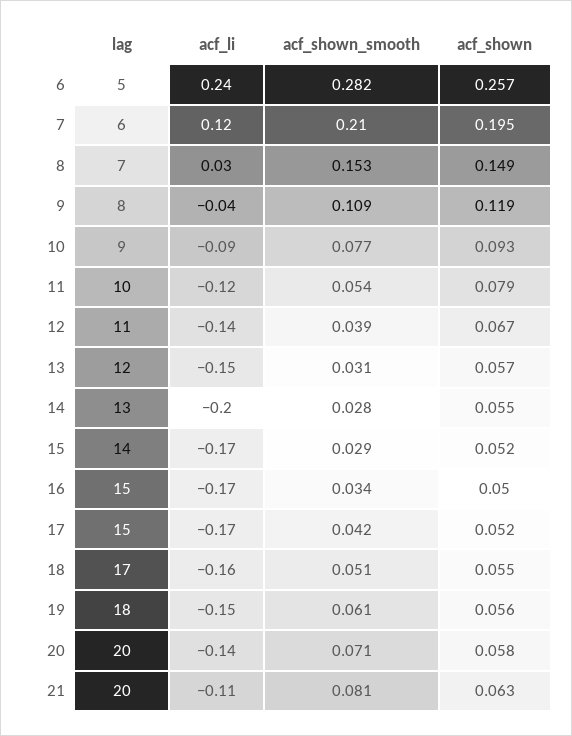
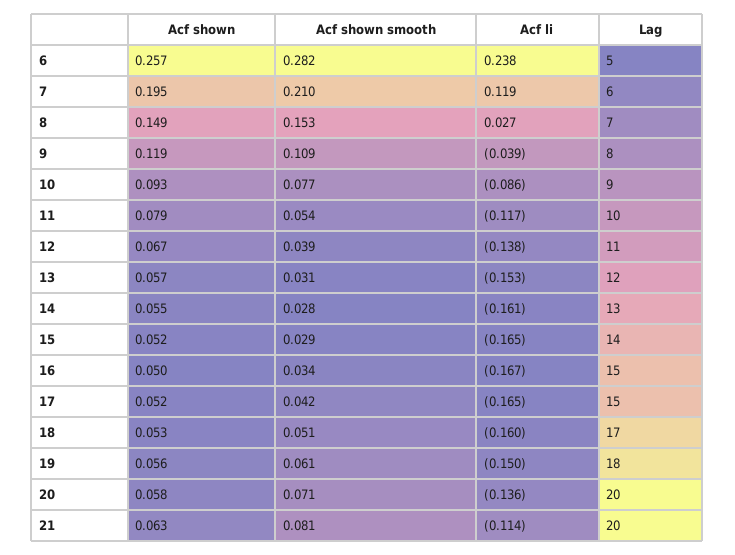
acf_li, 14: -0.2 -> -0.161
acf_shown, 18: 0.055 -> 0.053

